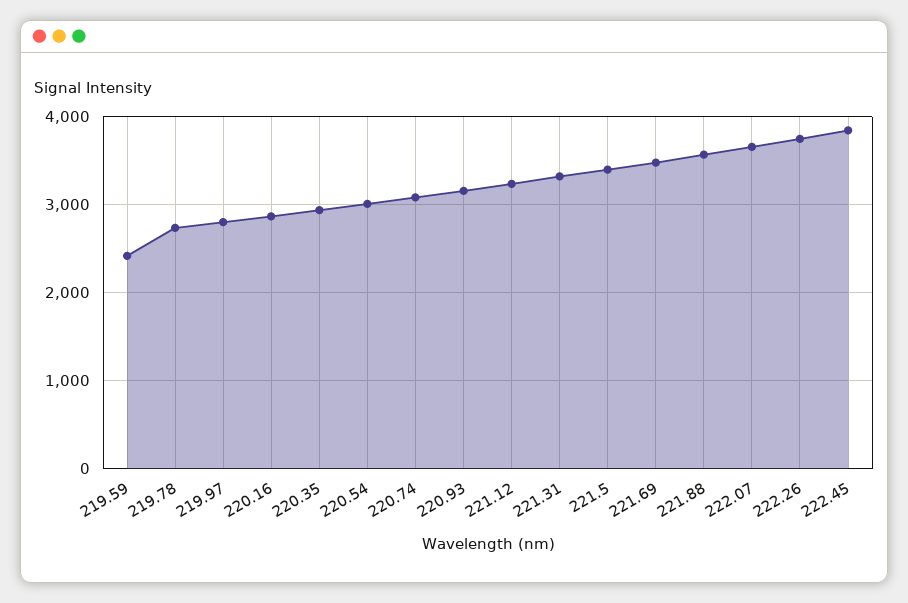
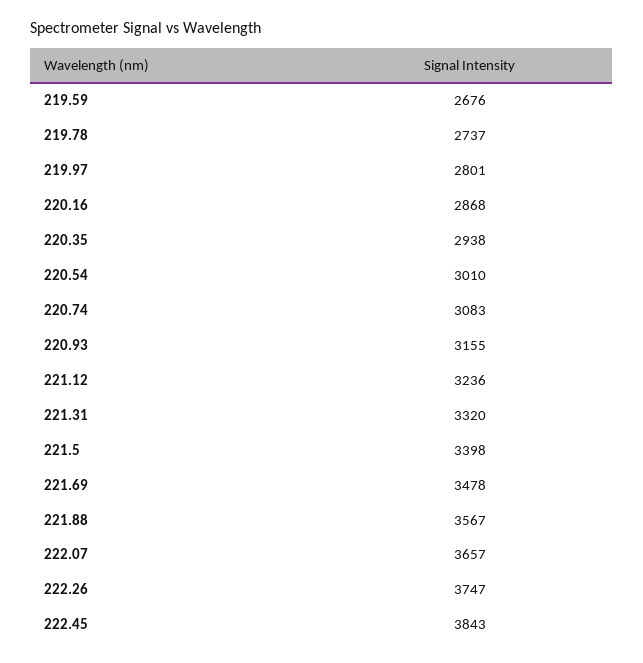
219.59: 2400 -> 2676

